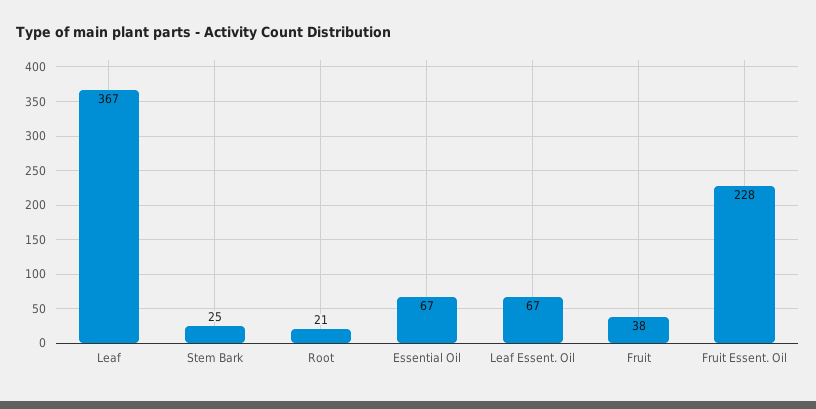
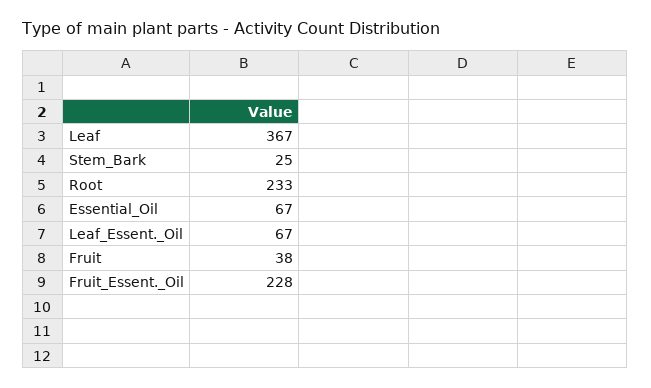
Root: 21 -> 233

